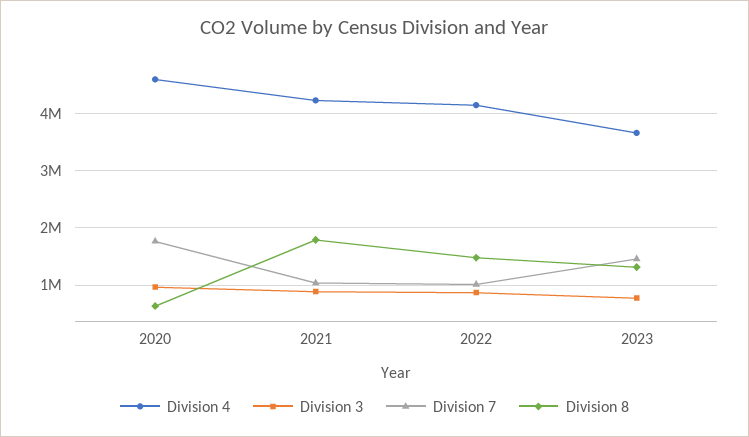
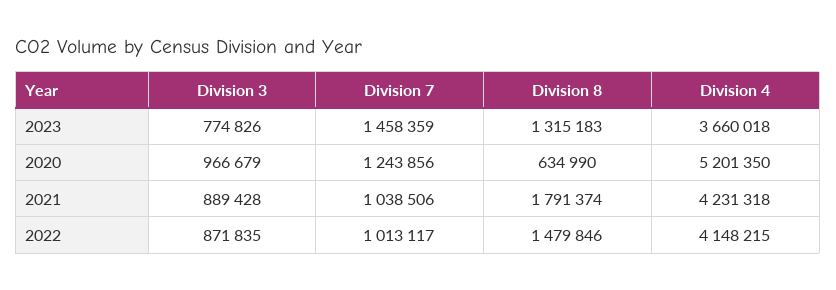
Division 4, 2020: 4600000 -> 5201350
Division 7, 2020: 1800000 -> 1243856

